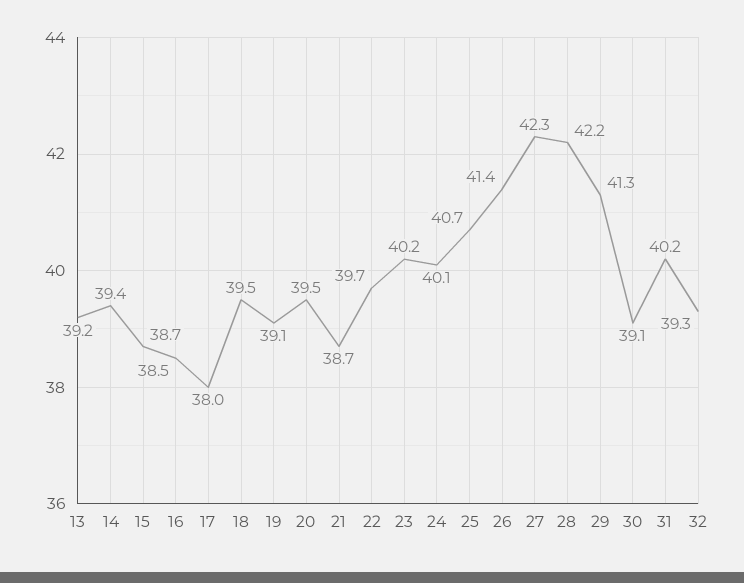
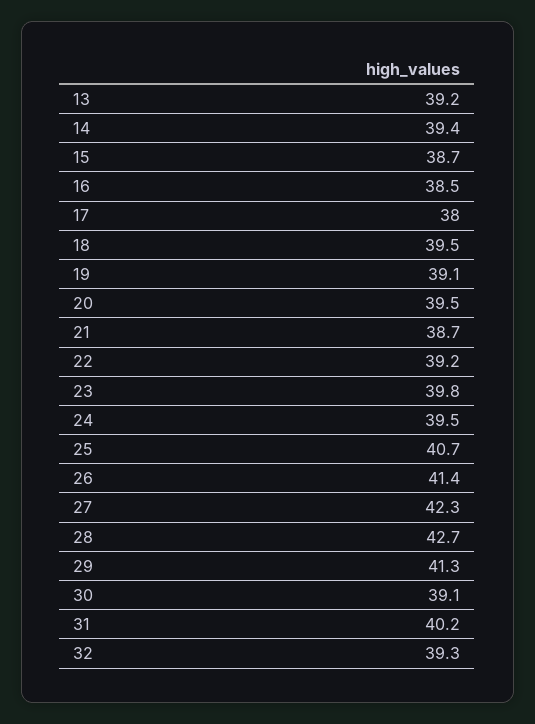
22: 39.7 -> 39.2
23: 40.2 -> 39.8
24: 40.1 -> 39.5
28: 42.2 -> 42.7

